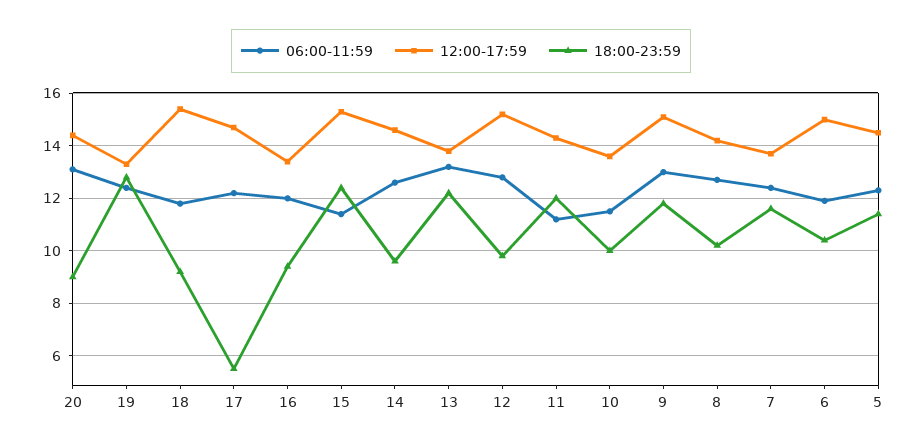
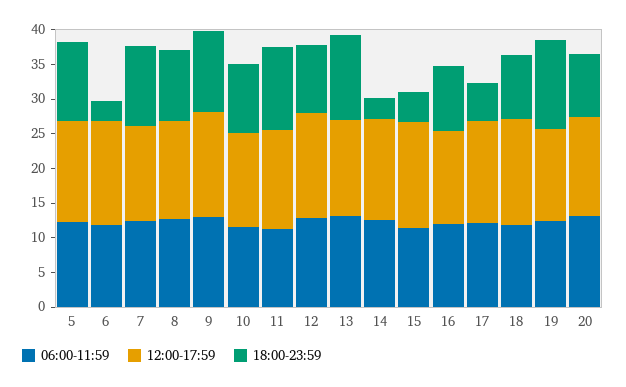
18:00-23:59, 15: 12.5 -> 5
18:00-23:59, 14: 9.5 -> 2.5
18:00-23:59, 6: 10.5 -> 2.5

